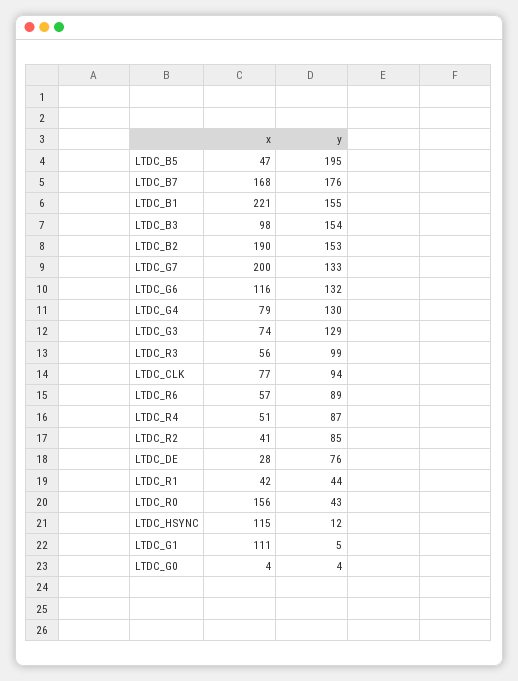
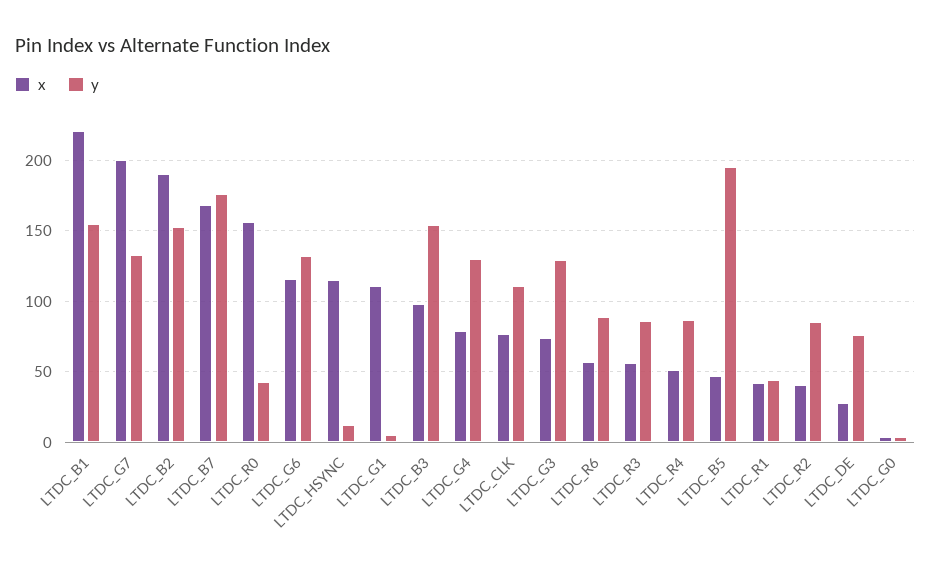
y, LTDC_R3: 99 -> 85
y, LTDC_CLK: 94 -> 110

